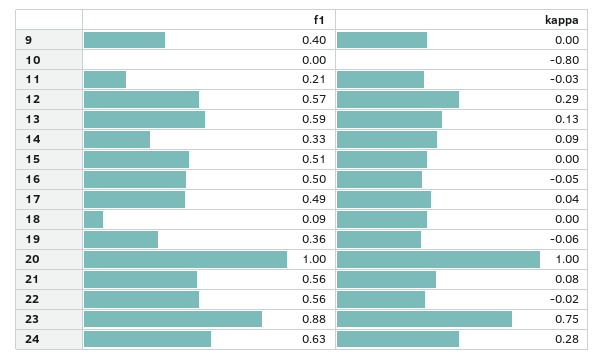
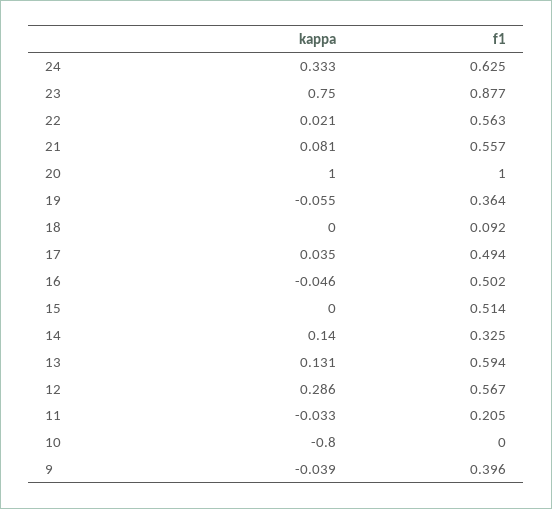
kappa, 9: 0 -> -0.039
kappa, 14: 0.09 -> 0.14
kappa, 22: -0.02 -> 0.021
kappa, 24: 0.28 -> 0.333

